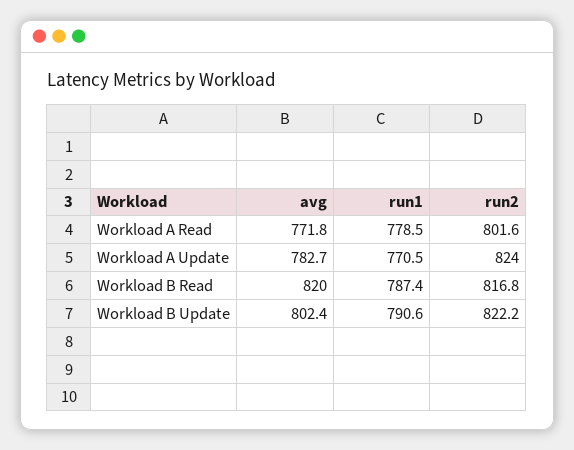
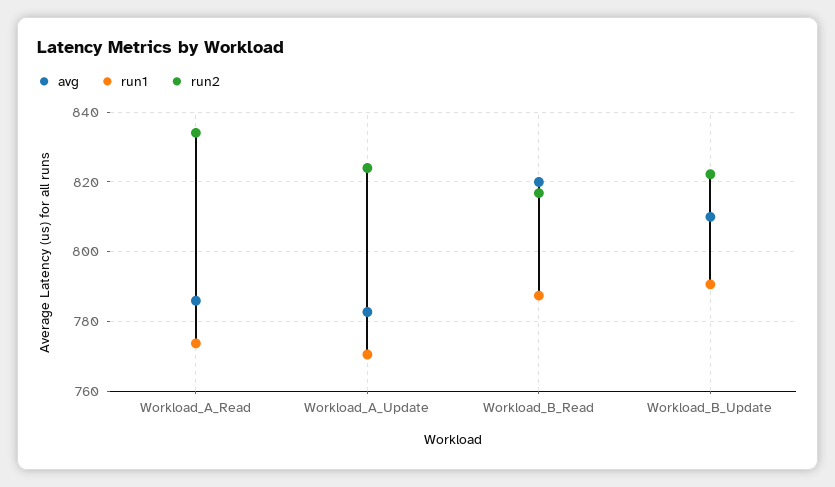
avg, Workload A Read: 771.8 -> 786
run1, Workload A Read: 778.5 -> 774
run2, Workload A Read: 801.6 -> 834
avg, Workload B Update: 802.4 -> 810

